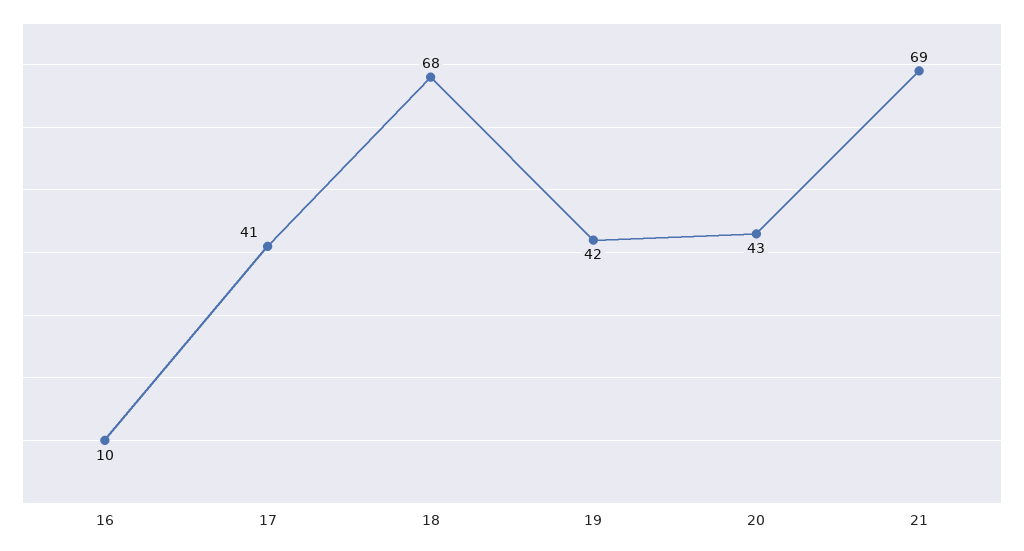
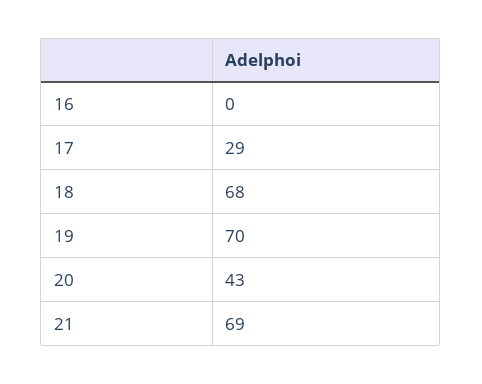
16: 10 -> 0
17: 41 -> 29
19: 42 -> 70

